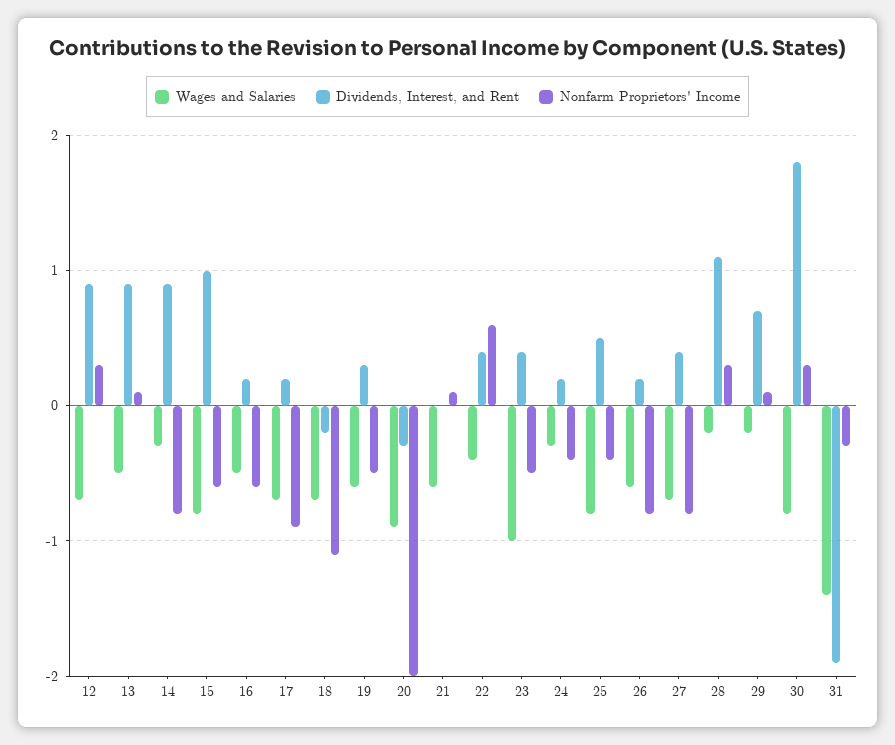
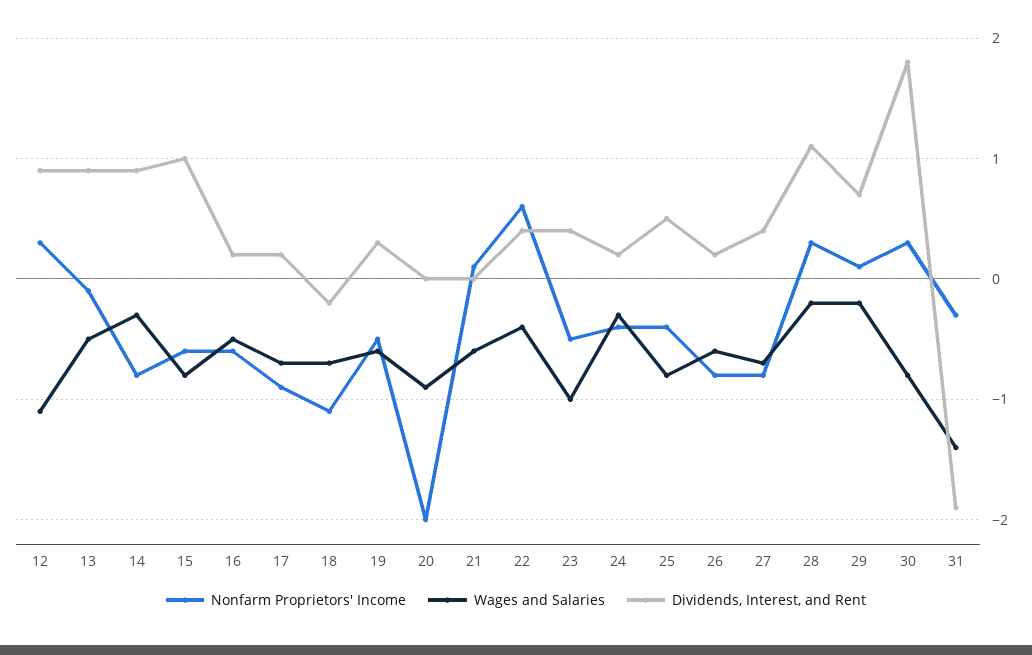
Wages and Salaries, 12: -0.7 -> -1.1
Nonfarm Proprietors' Income, 13: 0.1 -> -0.1
Dividends, Interest, and Rent, 20: -0.3 -> 0

